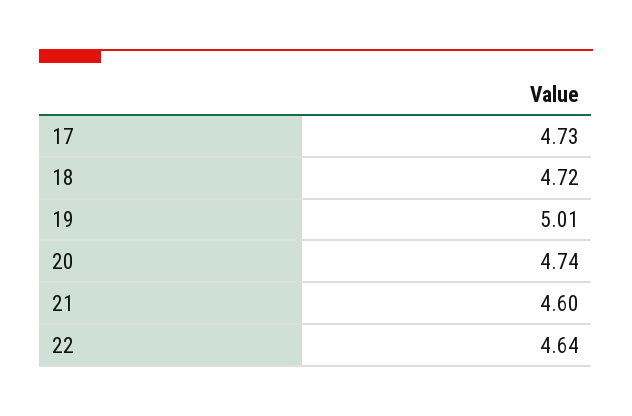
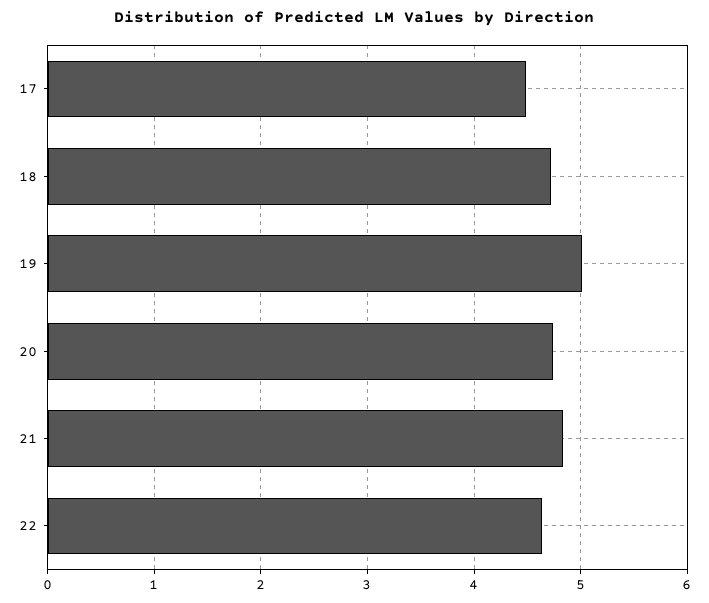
17: 4.73 -> 4.5
21: 4.6 -> 4.8

